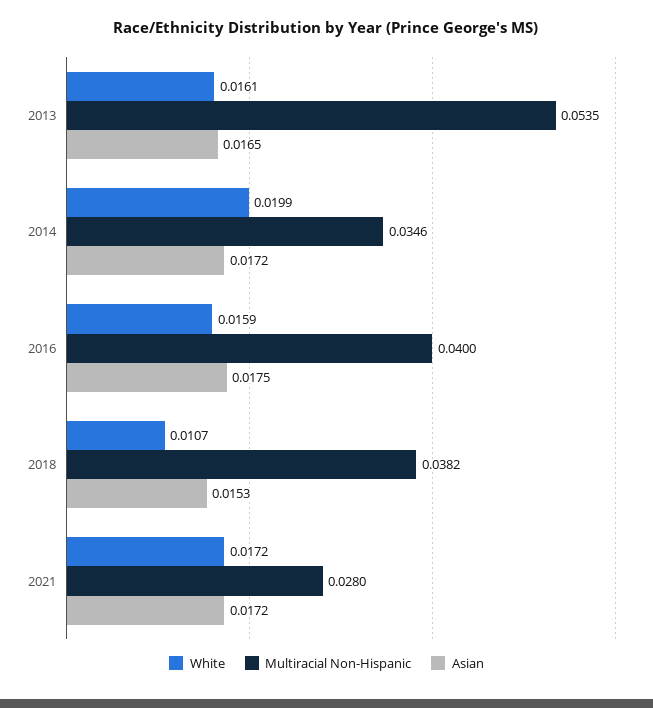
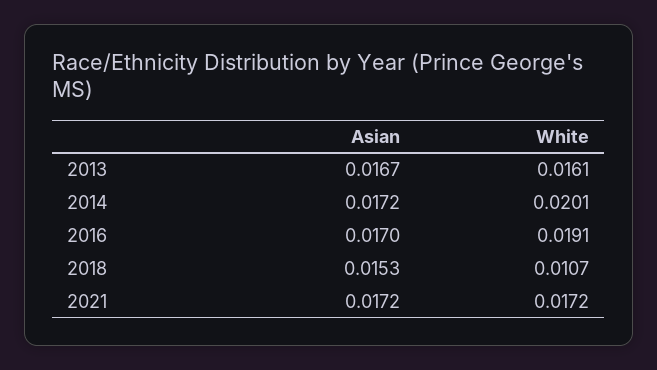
Multiracial Non-Hispanic, 2013: 0.0535 -> none
Asian, 2013: 0.0165 -> 0.0167
White, 2014: 0.0199 -> 0.0201
Multiracial Non-Hispanic, 2014: 0.0346 -> none
White, 2016: 0.0159 -> 0.0191
Multiracial Non-Hispanic, 2016: 0.04 -> none
Asian, 2016: 0.0175 -> 0.017
Multiracial Non-Hispanic, 2018: 0.0382 -> none
Multiracial Non-Hispanic, 2021: 0.028 -> none

